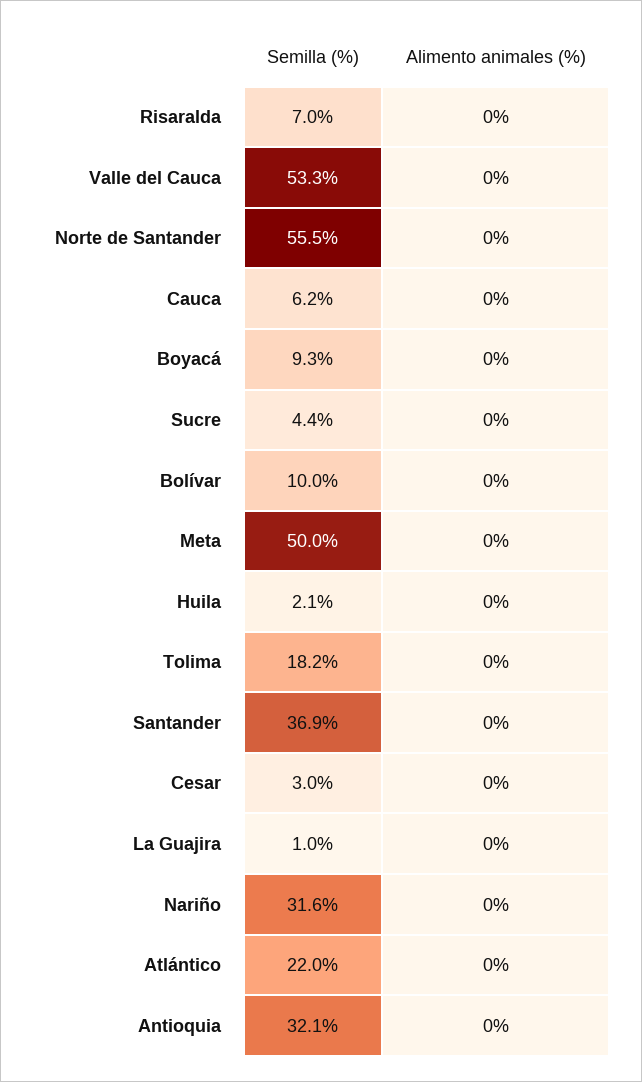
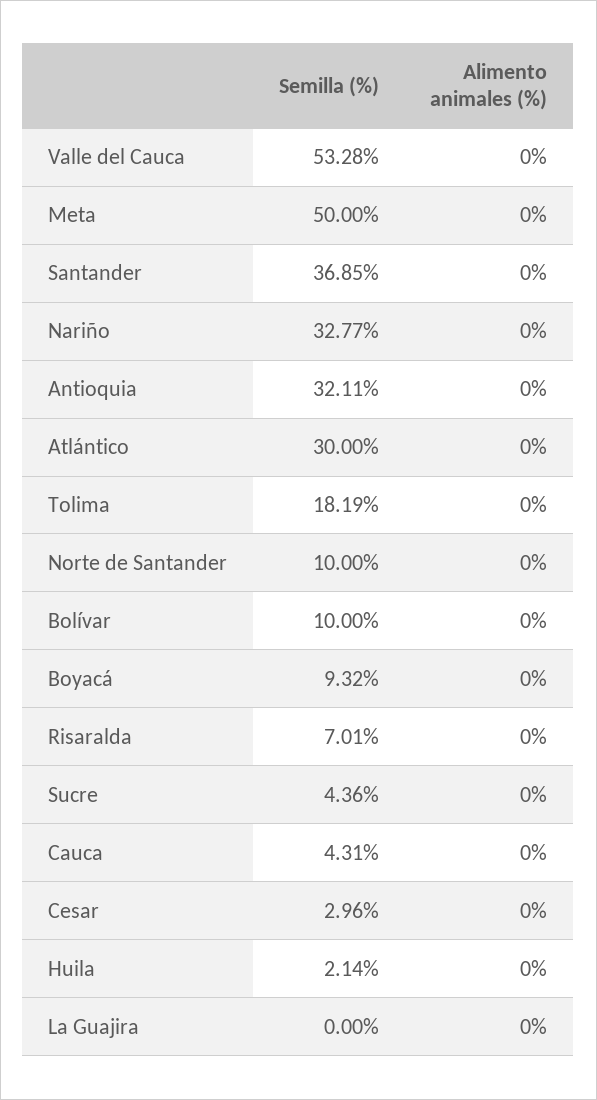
Semilla (%), Norte de Santander: 55.5 -> 10
Semilla (%), Cauca: 6.2 -> 4.31
Semilla (%), La Guajira: 1 -> 0
Semilla (%), Nariño: 31.6 -> 32.77
Semilla (%), Atlántico: 22 -> 30

